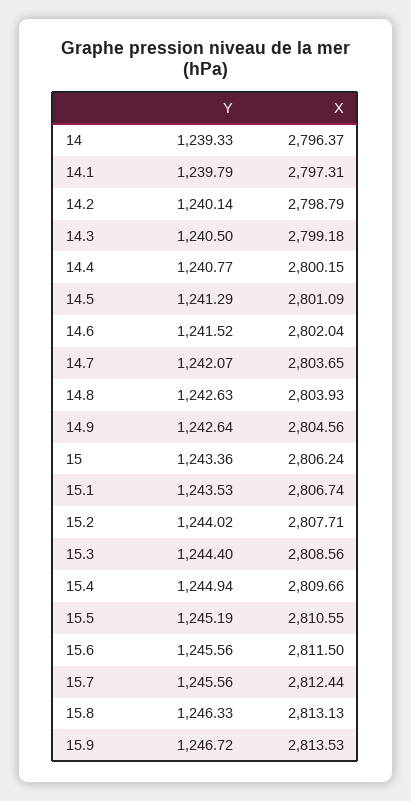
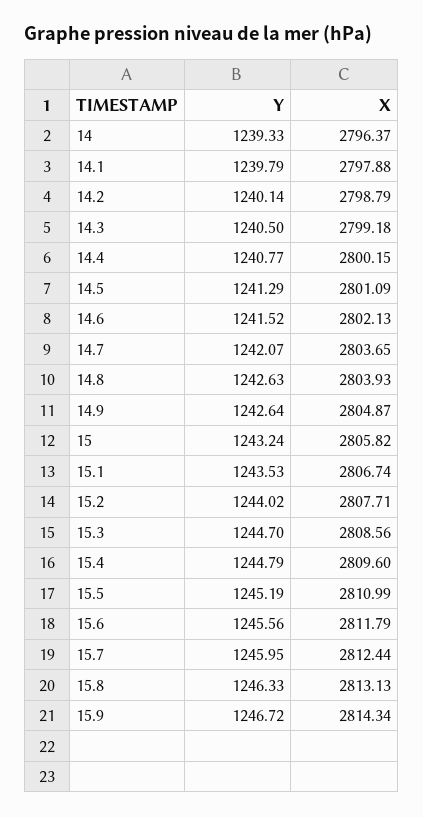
X, 14.1: 2797.31 -> 2797.88
X, 14.6: 2802.04 -> 2802.13
X, 14.9: 2804.56 -> 2804.87
Y, 15: 1243.36 -> 1243.24
X, 15: 2806.24 -> 2805.82
Y, 15.3: 1244.4 -> 1244.7
Y, 15.4: 1244.94 -> 1244.79
X, 15.4: 2809.66 -> 2809.6
X, 15.5: 2810.55 -> 2810.99
X, 15.6: 2811.5 -> 2811.79
Y, 15.7: 1245.56 -> 1245.95
X, 15.9: 2813.53 -> 2814.34

